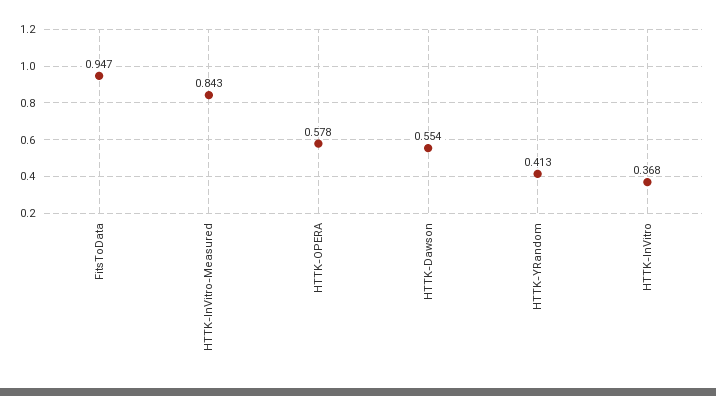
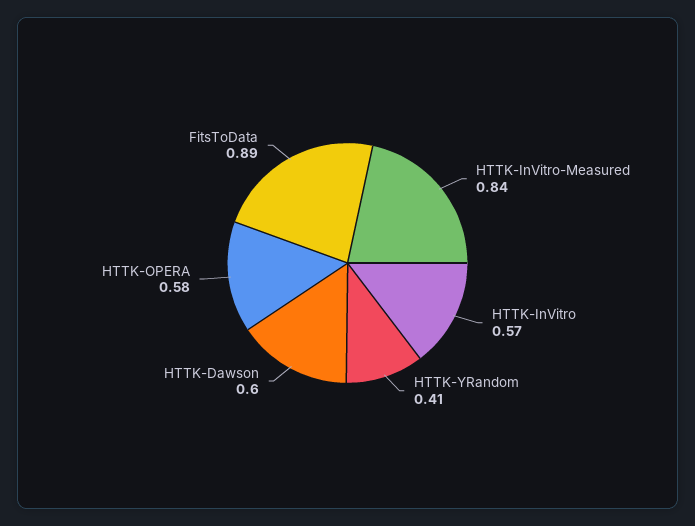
FitsToData: 0.947 -> 0.89
HTTK-Dawson: 0.554 -> 0.6
HTTK-InVitro: 0.368 -> 0.57

